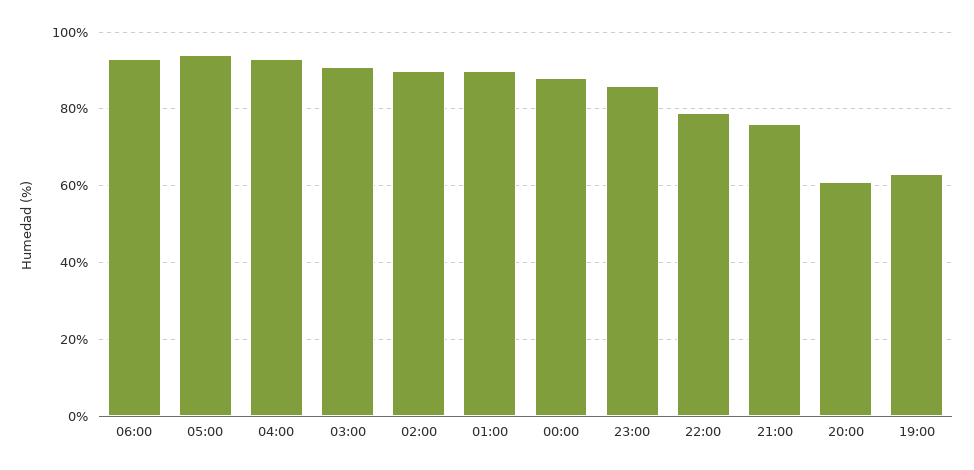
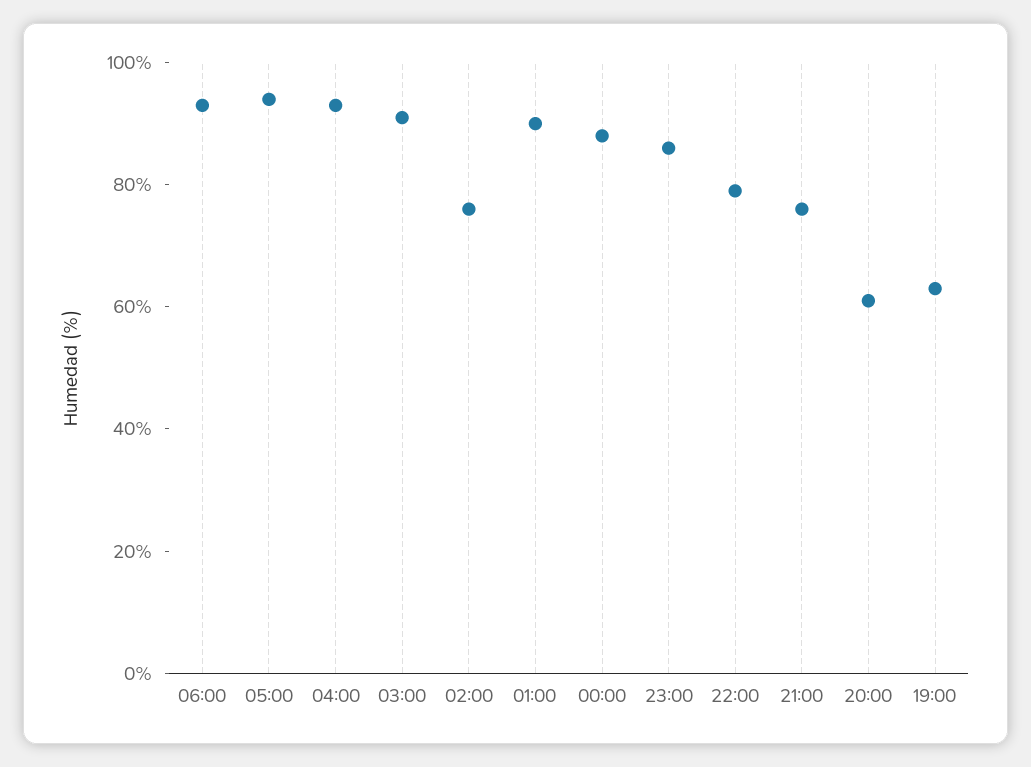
02:00: 90 -> 75

